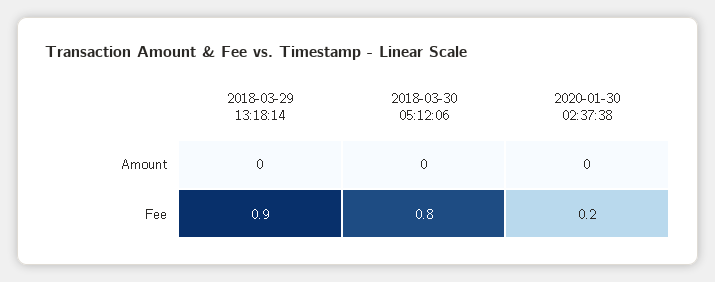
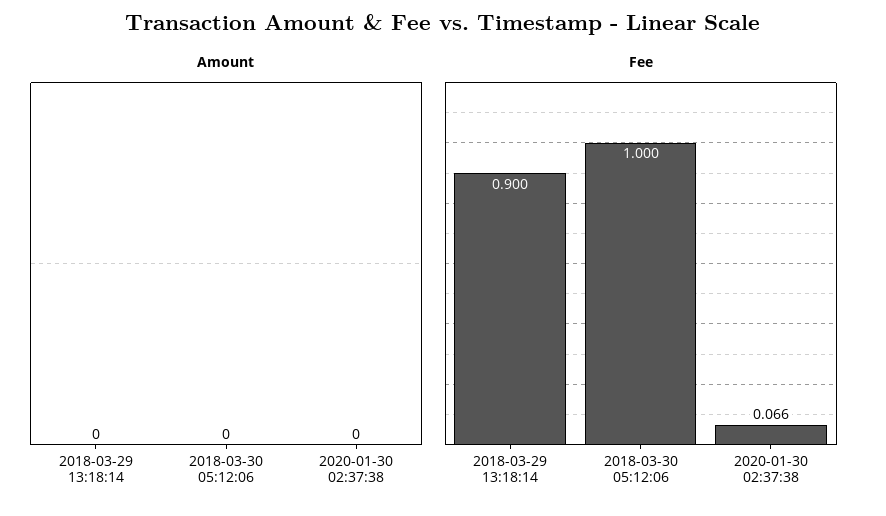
Fee, 2018-03-30 05:12:06: 0.8 -> 1
Fee, 2020-01-30 02:37:38: 0.2 -> 0.066

